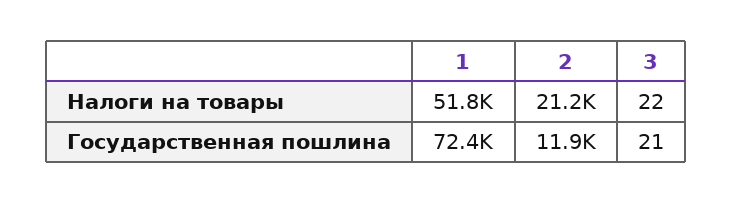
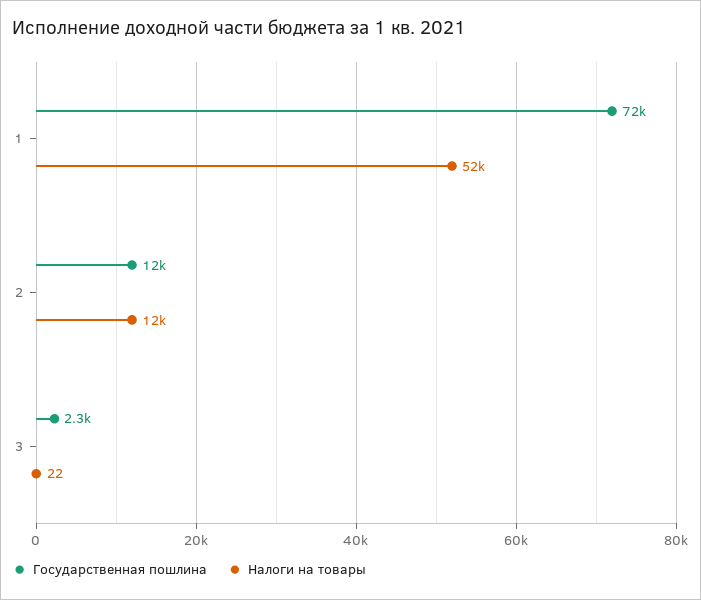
Налоги на товары, 2: 21200 -> 12000
Государственная пошлина, 3: 21 -> 2300

